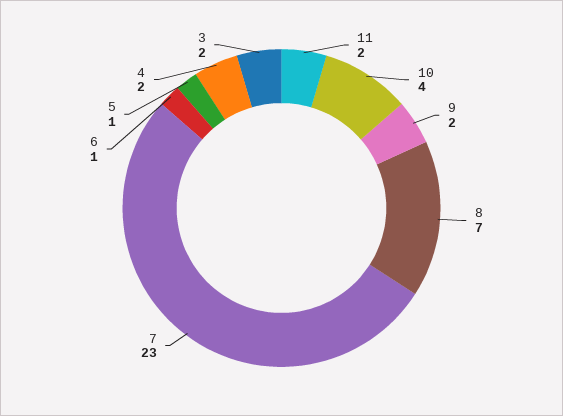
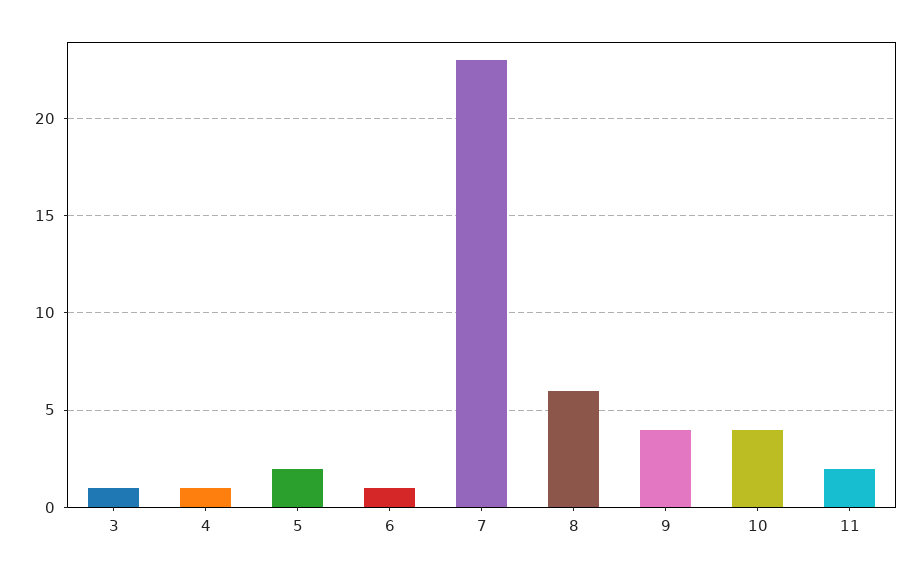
9: 2 -> 4
8: 7 -> 6
5: 1 -> 2
4: 2 -> 1
3: 2 -> 1

